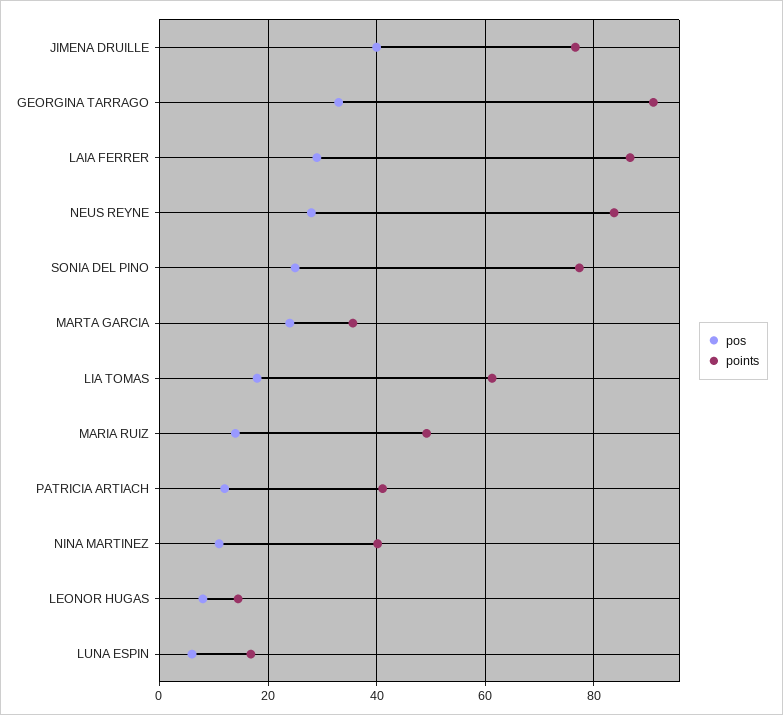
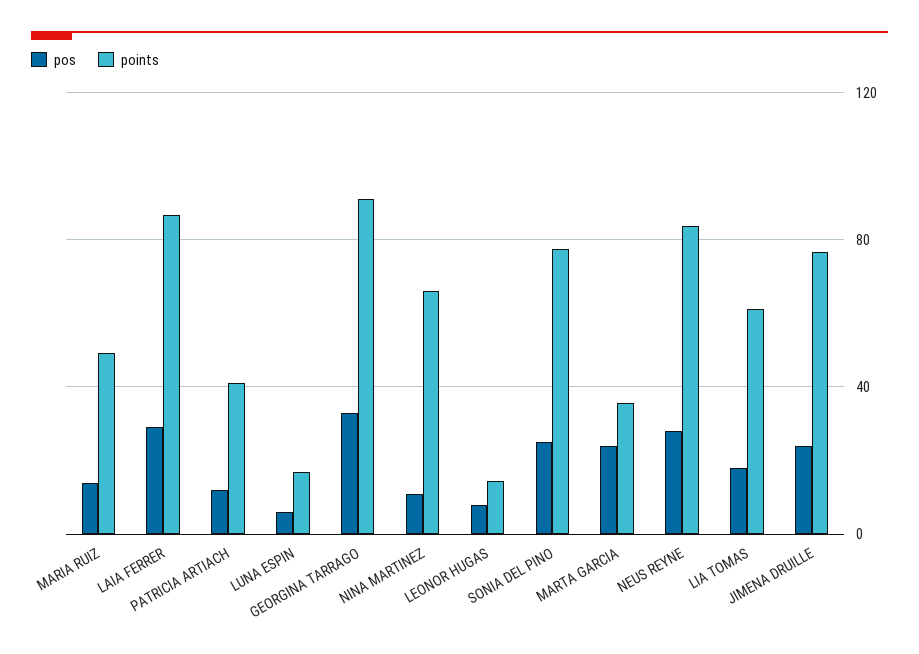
pos, JIMENA DRUILLE: 40 -> 25
points, NINA MARTINEZ: 40 -> 65

